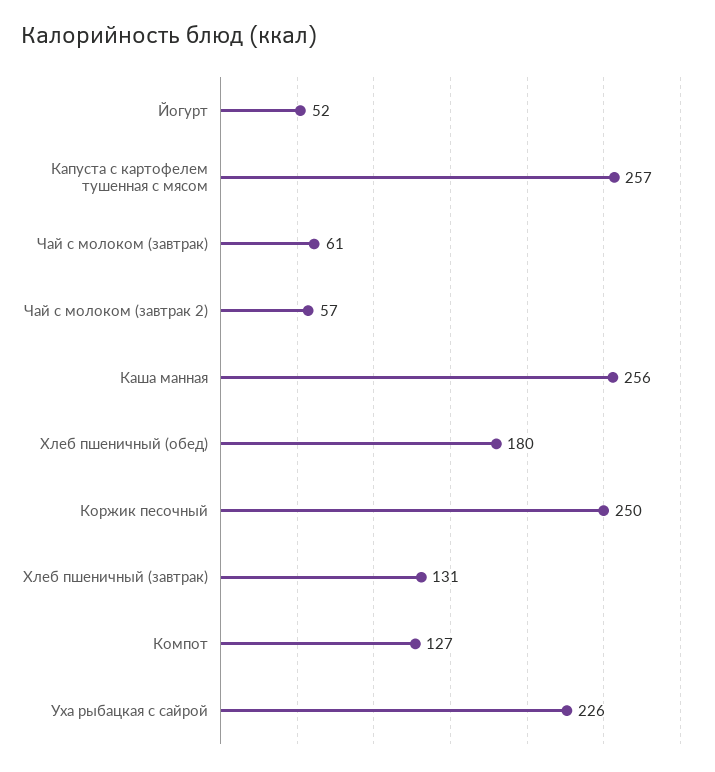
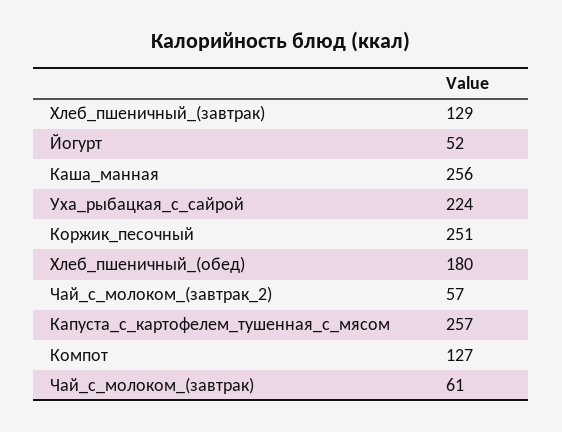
Коржик песочный: 250 -> 251
Хлеб пшеничный (завтрак): 131 -> 129
Уха рыбацкая с сайрой: 226 -> 224

